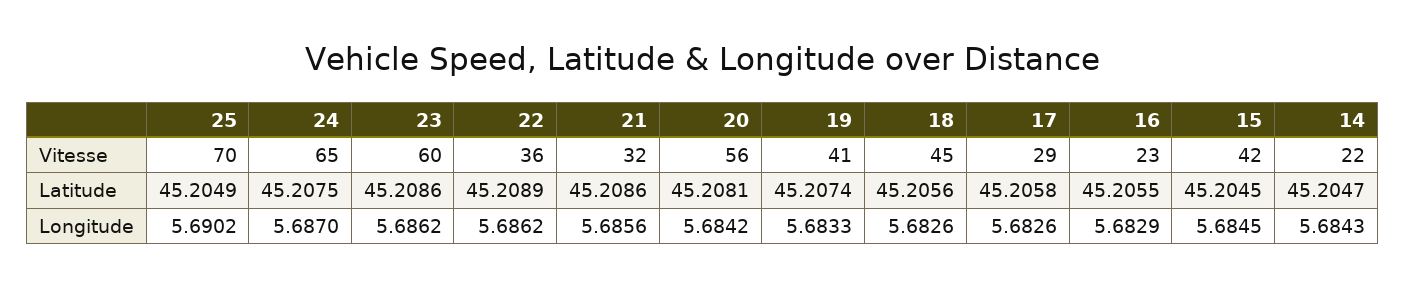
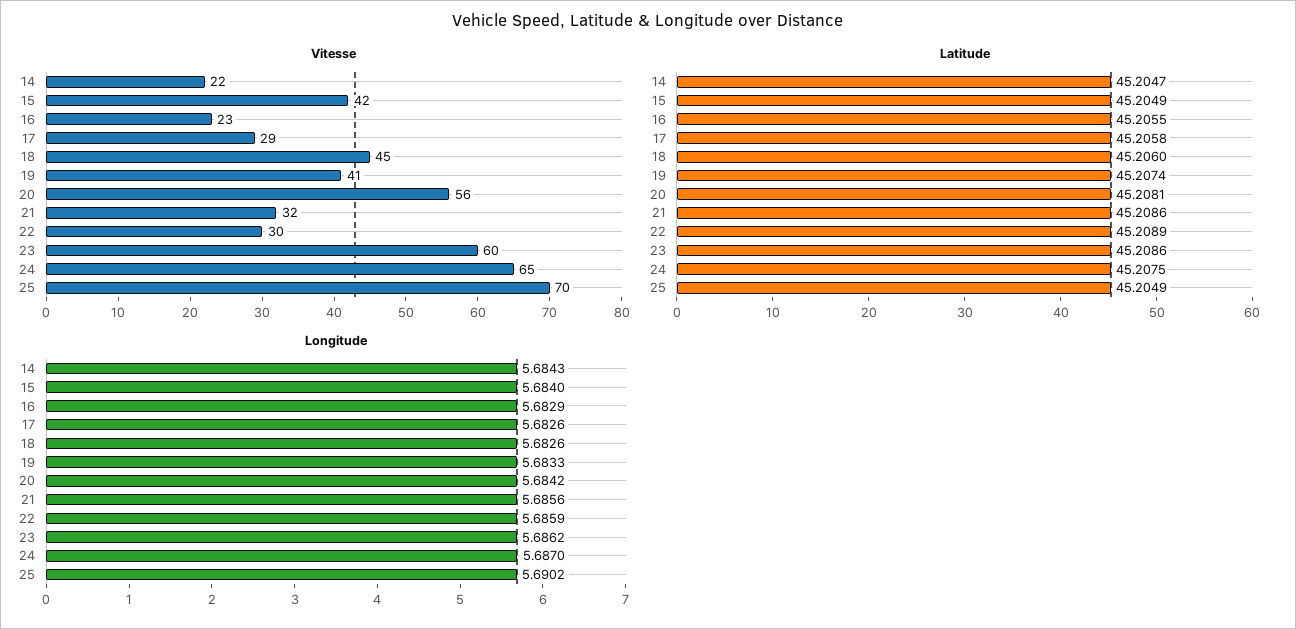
Vitesse, 22: 36 -> 30
Latitude, 18: 45.2056 -> 45.206
Latitude, 15: 45.2045 -> 45.2049
Longitude, 22: 5.6862 -> 5.6859
Longitude, 15: 5.6845 -> 5.684

